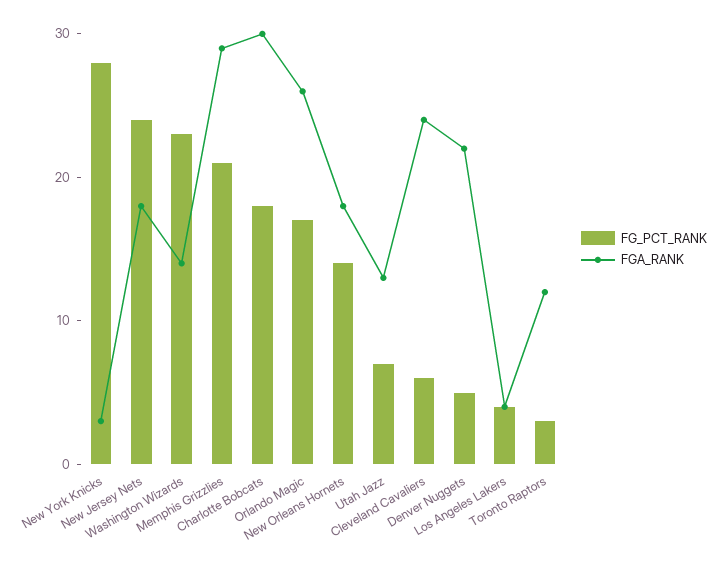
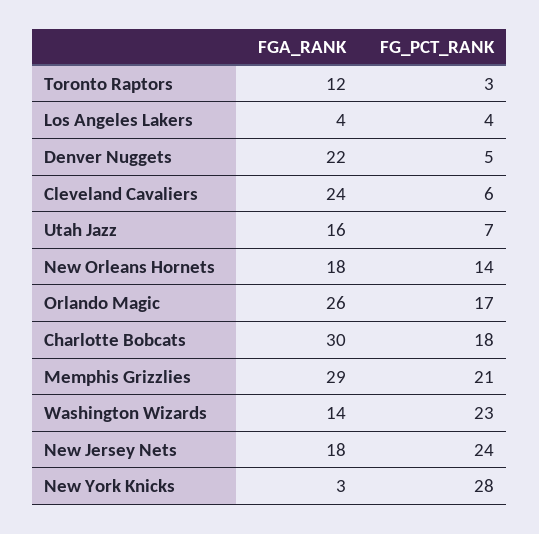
FGA_RANK, Utah Jazz: 13 -> 16

